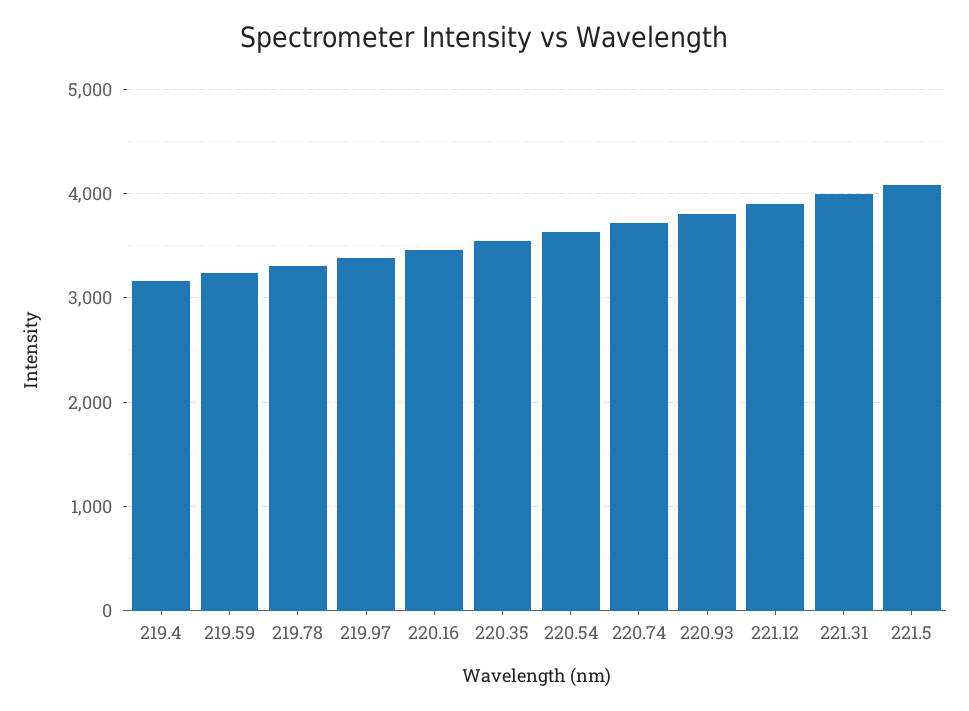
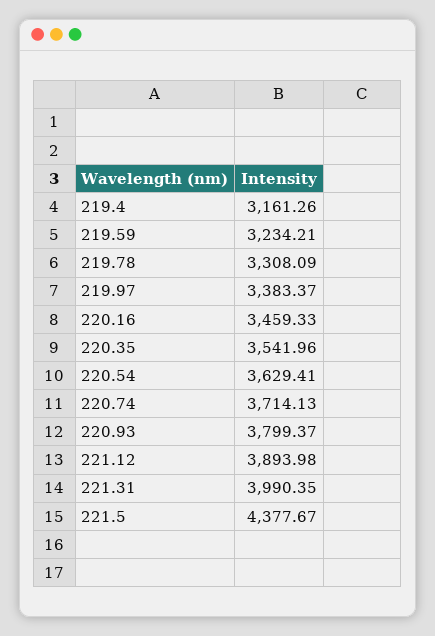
221.5: 4100 -> 4377.67

